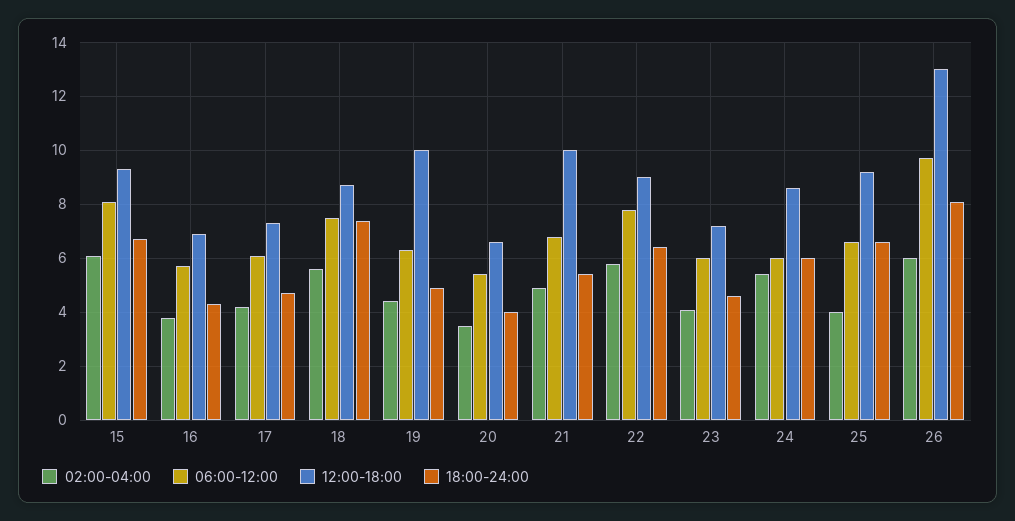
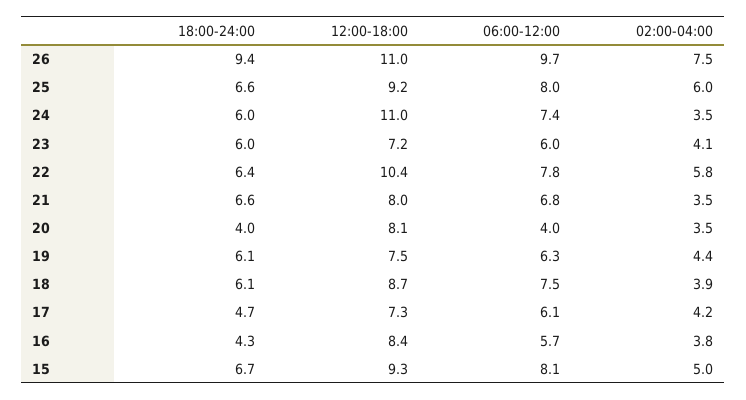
02:00-04:00, 15: 6 -> 5
12:00-18:00, 16: 7 -> 8.4
02:00-04:00, 18: 5.5 -> 3.9
18:00-24:00, 18: 7.5 -> 6.1
12:00-18:00, 19: 10 -> 7.5
18:00-24:00, 19: 5 -> 6.1
06:00-12:00, 20: 5.5 -> 4
12:00-18:00, 20: 6.5 -> 8.1
02:00-04:00, 21: 5 -> 3.5
12:00-18:00, 21: 10 -> 8
18:00-24:00, 21: 5.5 -> 6.6
12:00-18:00, 22: 9 -> 10.4
18:00-24:00, 23: 4.5 -> 6
02:00-04:00, 24: 5.5 -> 3.5
06:00-12:00, 24: 6 -> 7.4
12:00-18:00, 24: 8.5 -> 11
02:00-04:00, 25: 4 -> 6
06:00-12:00, 25: 6.5 -> 8
02:00-04:00, 26: 6 -> 7.5
12:00-18:00, 26: 13 -> 11
18:00-24:00, 26: 8 -> 9.4

